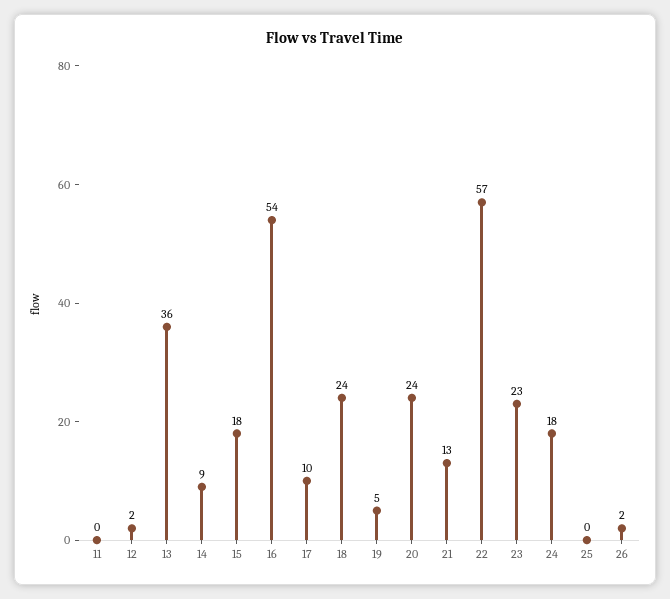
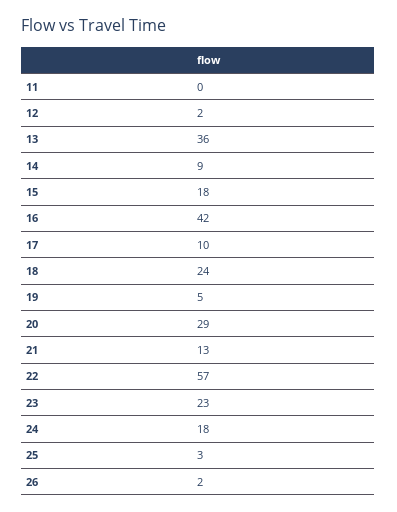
16: 54 -> 42
20: 24 -> 29
25: 0 -> 3

